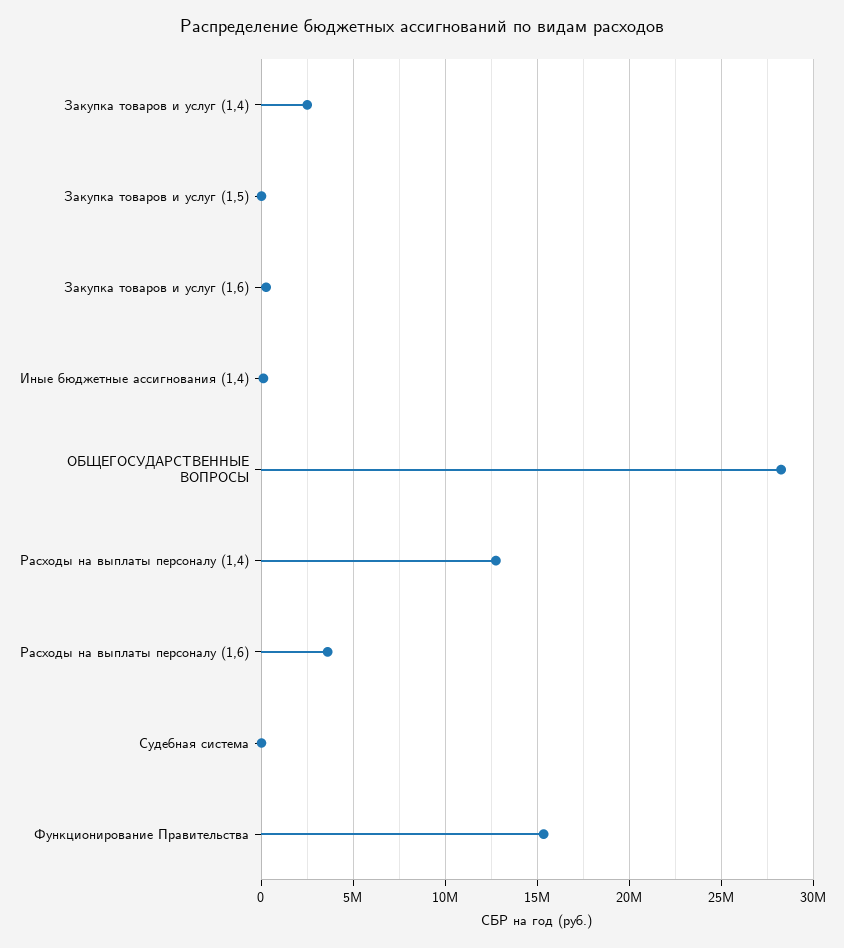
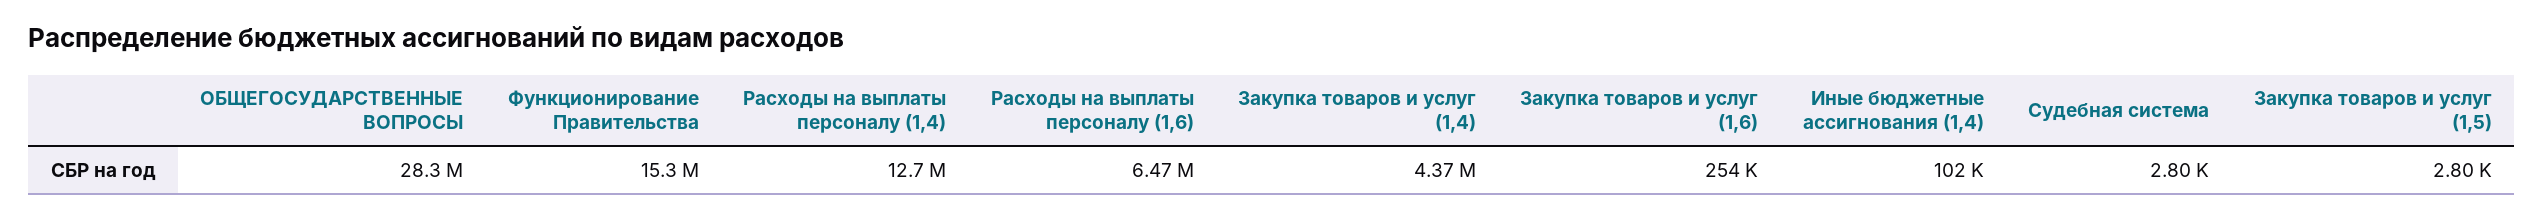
Закупка товаров и услуг (1,4): 2500000 -> 4370000
Расходы на выплаты персоналу (1,6): 3500000 -> 6470000

